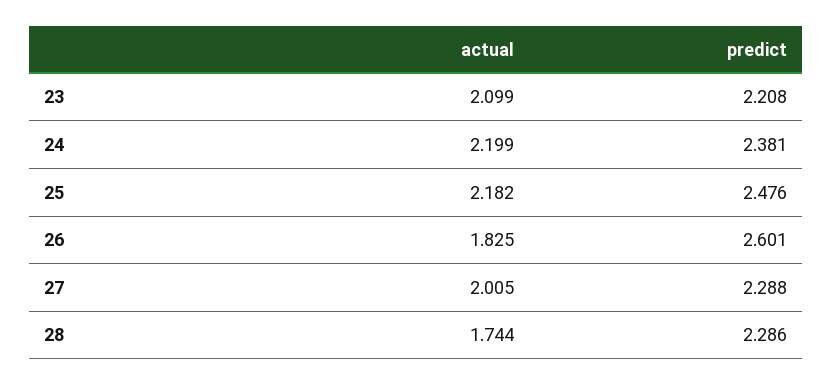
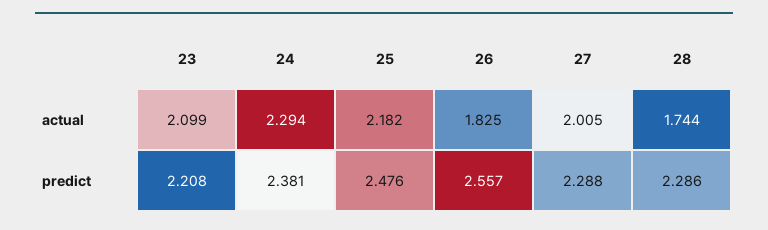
actual, 24: 2.199 -> 2.294
predict, 26: 2.601 -> 2.557

